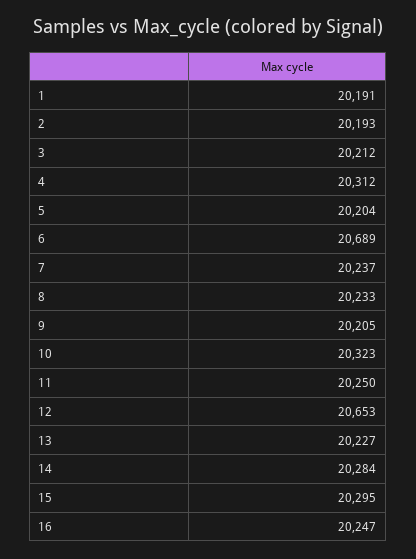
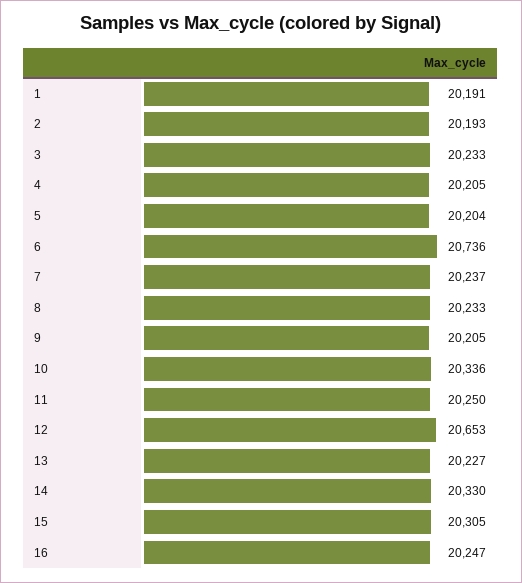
3: 20212 -> 20233
4: 20312 -> 20205
6: 20689 -> 20736
10: 20323 -> 20336
14: 20284 -> 20330
15: 20295 -> 20305

